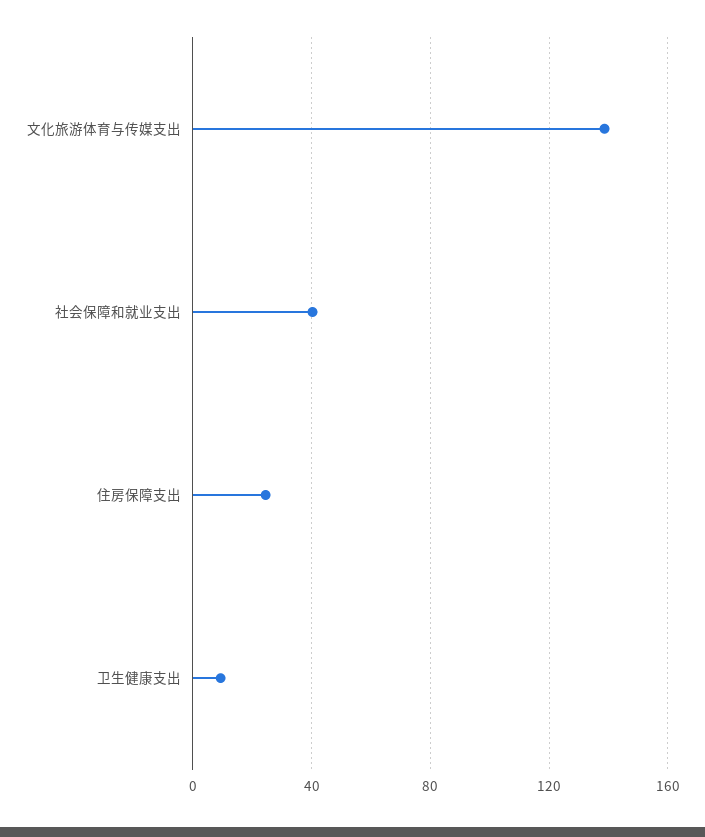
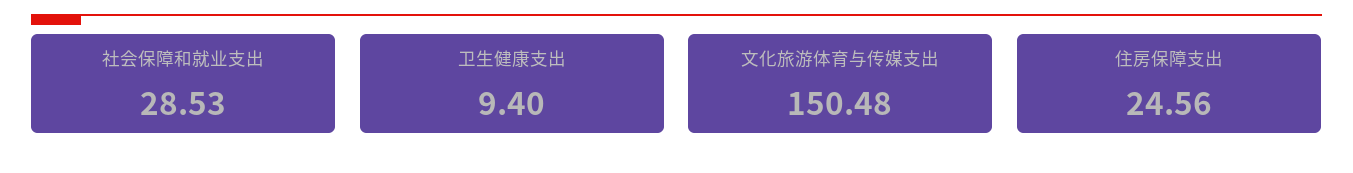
文化旅游体育与传媒支出: 140 -> 150.48
社会保障和就业支出: 40 -> 28.53

